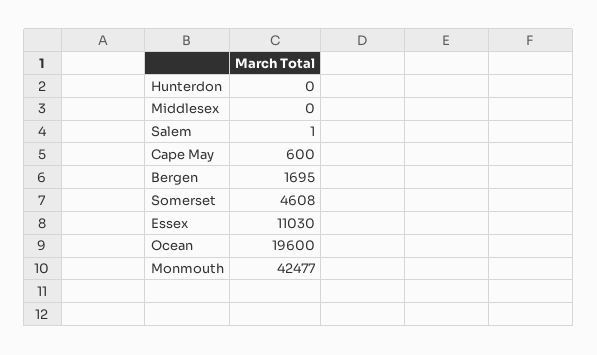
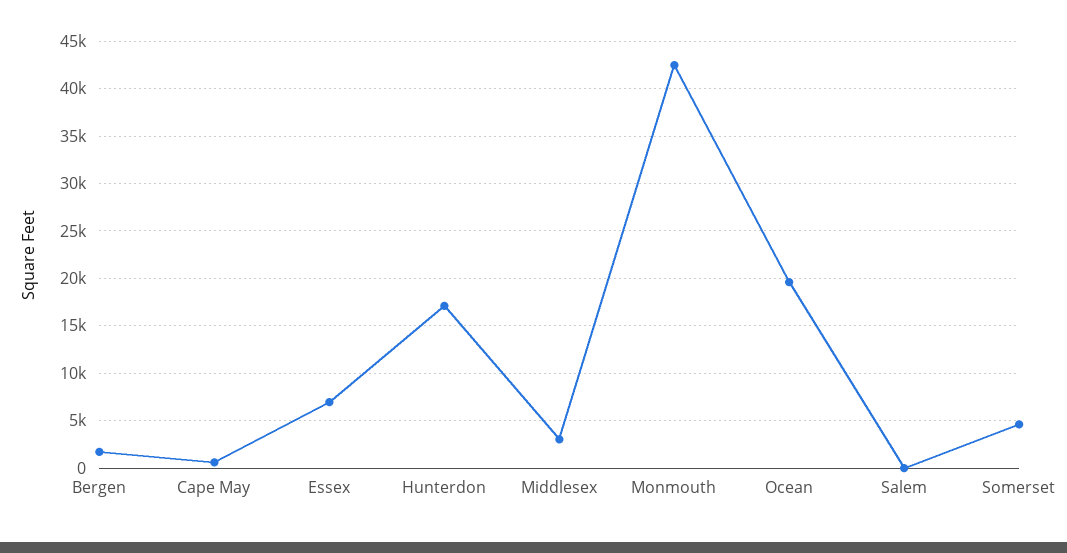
Hunterdon: 0 -> 17000
Middlesex: 0 -> 3000
Essex: 11030 -> 7000

